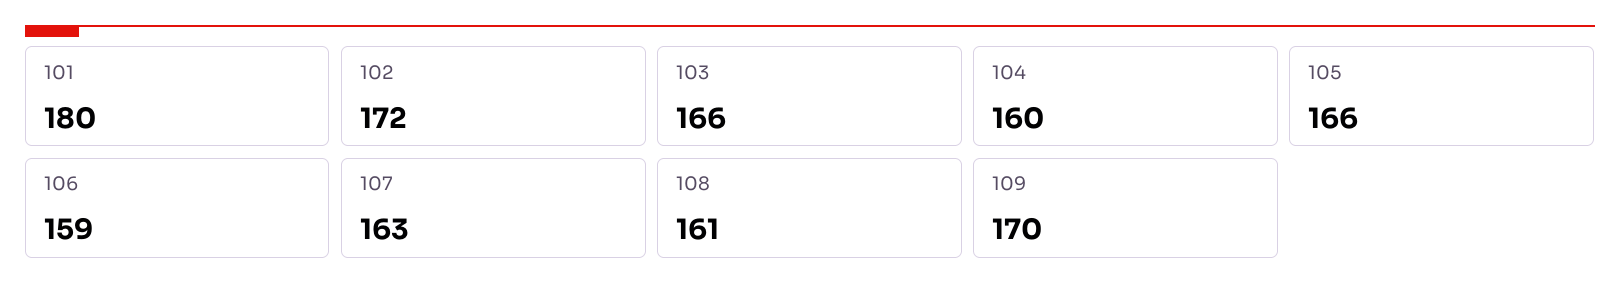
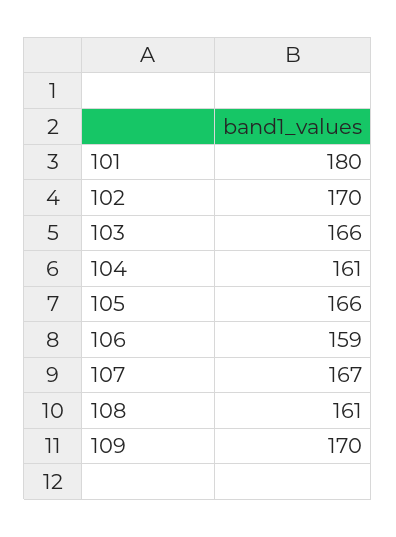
102: 172 -> 170
104: 160 -> 161
107: 163 -> 167

